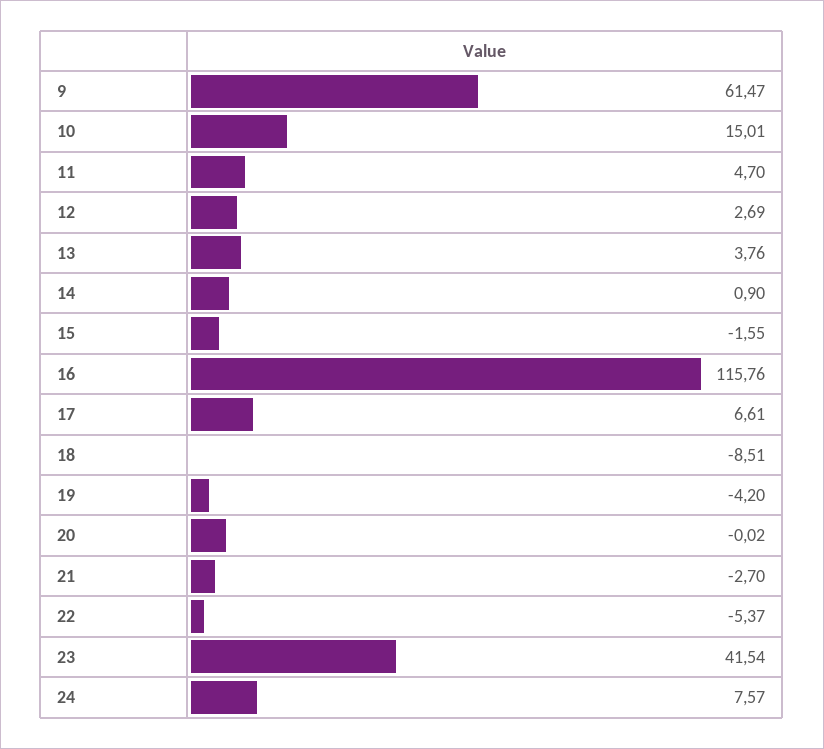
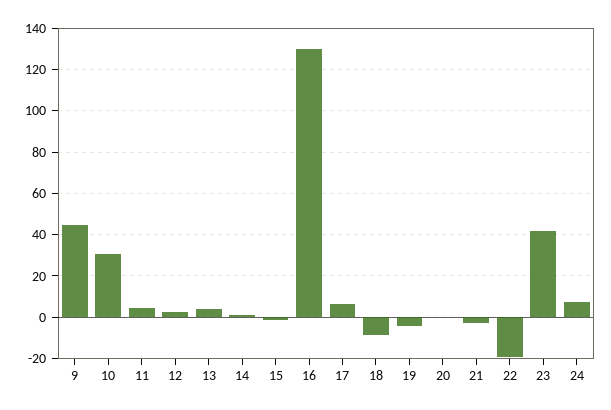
9: 61.47 -> 45
10: 15.01 -> 30
16: 115.76 -> 130
22: -5.37 -> -20

